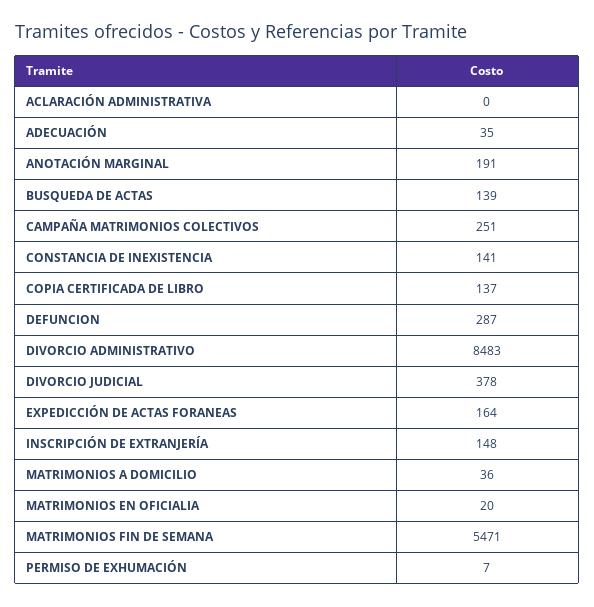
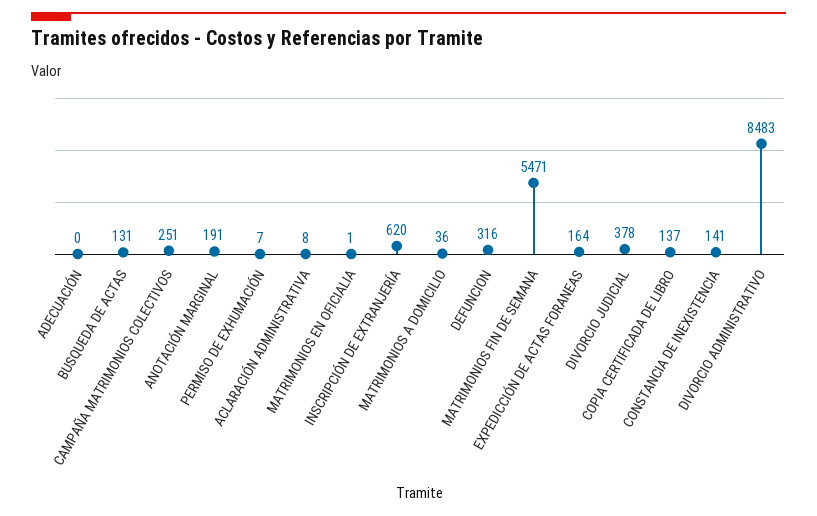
ACLARACIÓN ADMINISTRATIVA: 0 -> 8
ADECUACIÓN: 35 -> 0
BUSQUEDA DE ACTAS: 139 -> 131
DEFUNCION: 287 -> 316
INSCRIPCIÓN DE EXTRANJERÍA: 148 -> 620
MATRIMONIOS EN OFICIALIA: 20 -> 1

